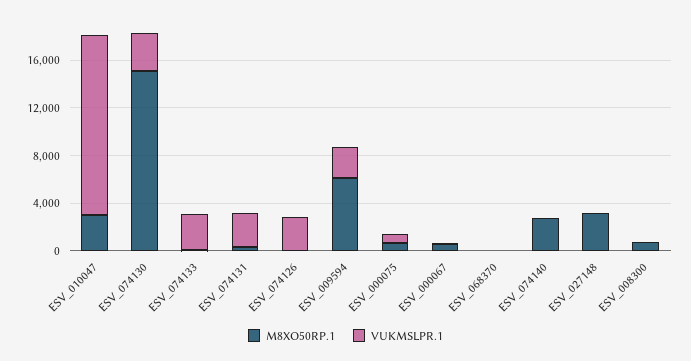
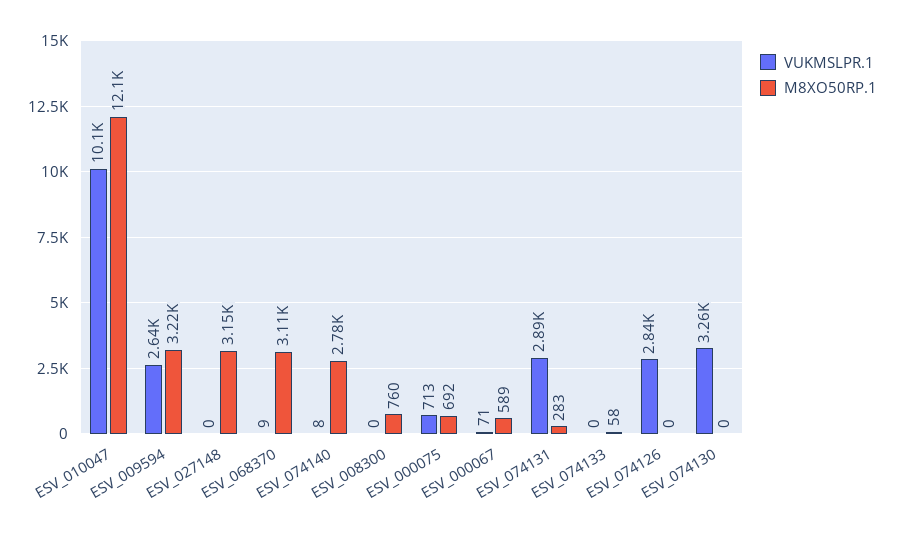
M8XO50RP.1, ESV_010047: 3000 -> 12100
VUKMSLPR.1, ESV_010047: 15000 -> 10100
M8XO50RP.1, ESV_074130: 15000 -> 0
VUKMSLPR.1, ESV_074133: 3000 -> 0
M8XO50RP.1, ESV_009594: 6000 -> 3220
M8XO50RP.1, ESV_068370: 0 -> 3110

